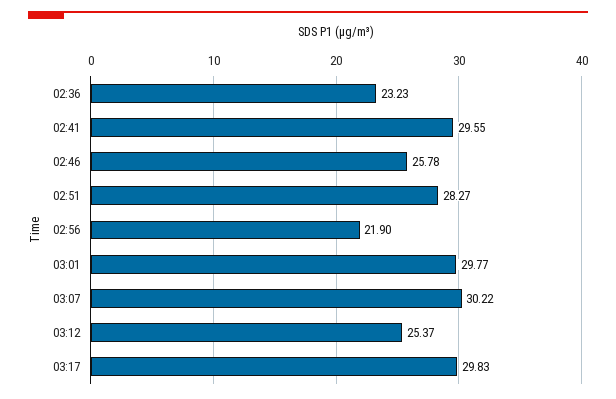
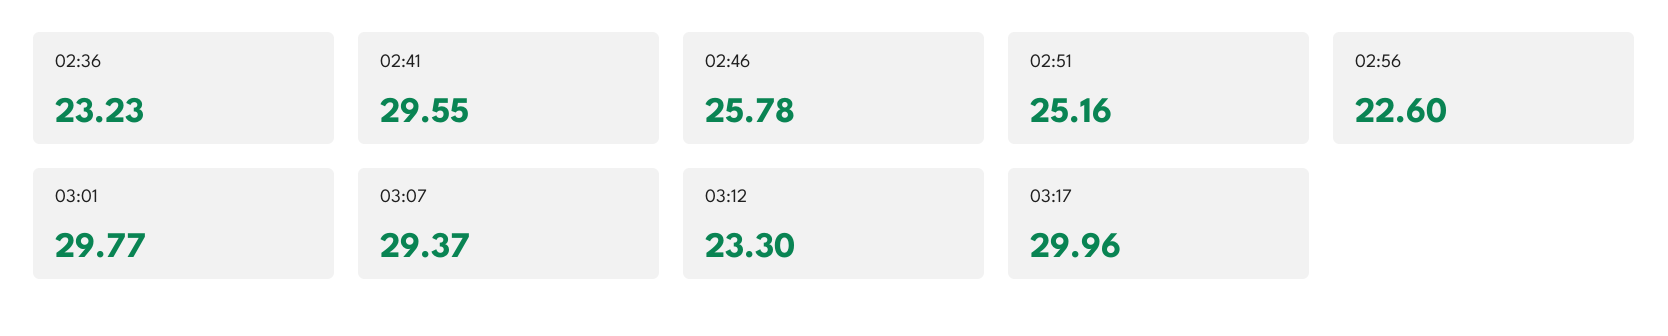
02:51: 28.27 -> 25.16
02:56: 21.9 -> 22.6
03:07: 30.22 -> 29.37
03:12: 25.37 -> 23.3
03:17: 29.83 -> 29.96

